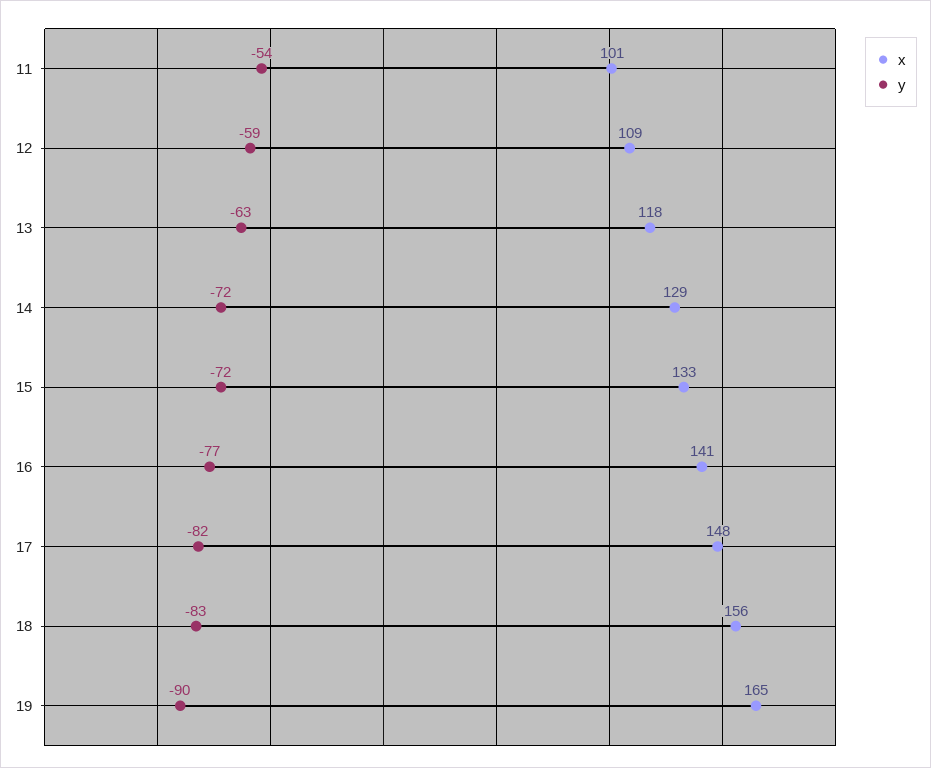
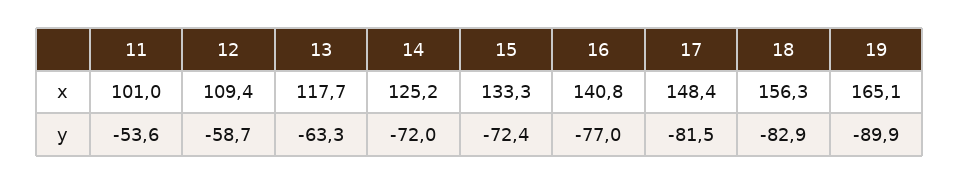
x, 14: 129 -> 125.2

